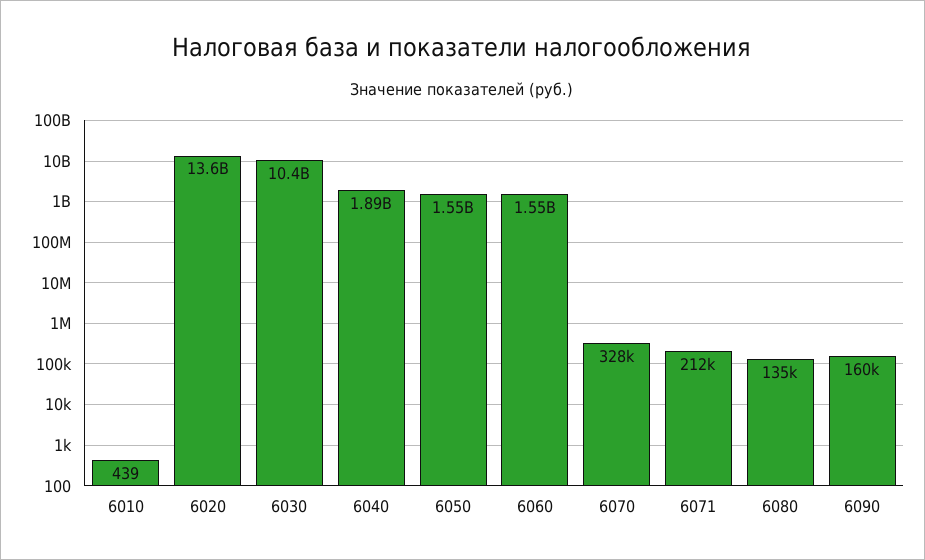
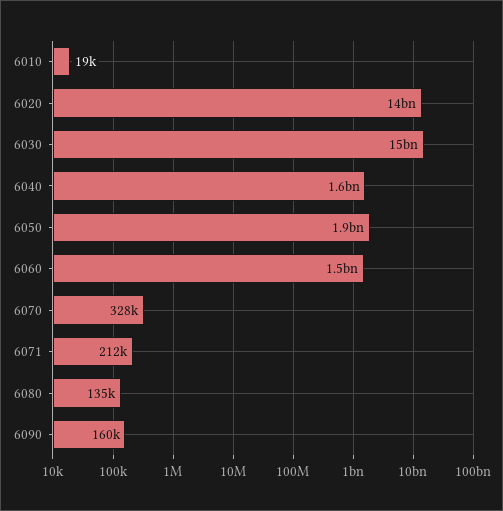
6010: 439 -> 19000
6030: 10400000000 -> 15000000000
6040: 1890000000 -> 1600000000
6050: 1550000000 -> 1900000000

